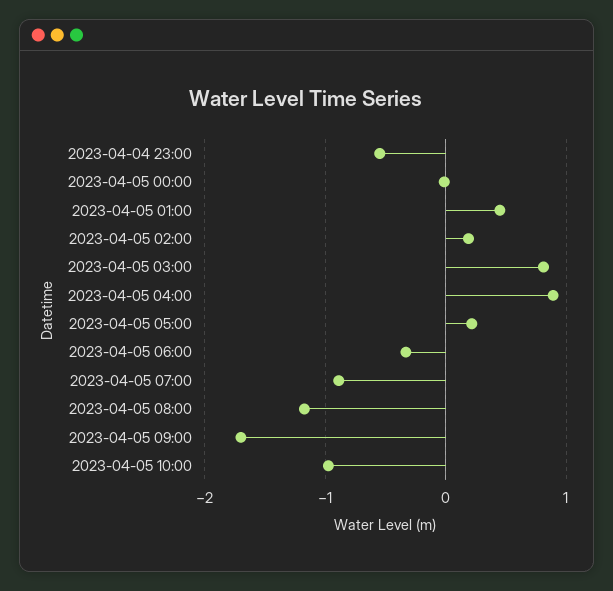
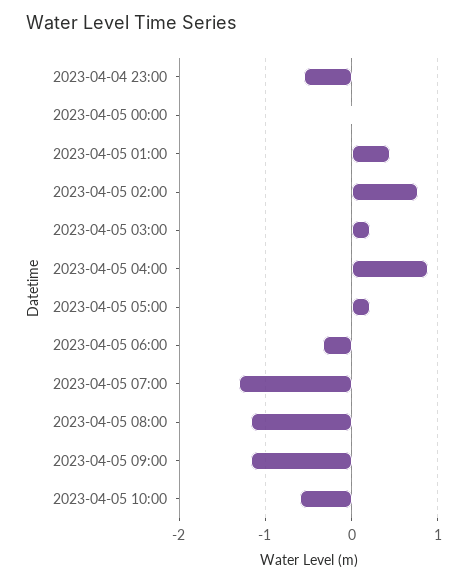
2023-04-05 02:00: 0.2 -> 0.8
2023-04-05 03:00: 0.8 -> 0.2
2023-04-05 07:00: -0.9 -> -1.3
2023-04-05 09:00: -1.7 -> -1.2
2023-04-05 10:00: -1 -> -0.6

